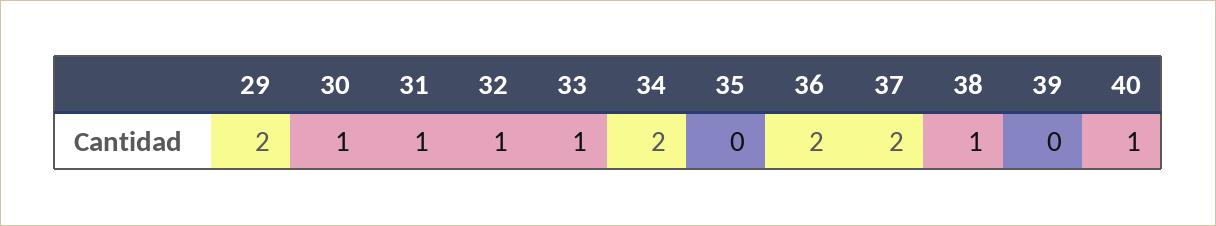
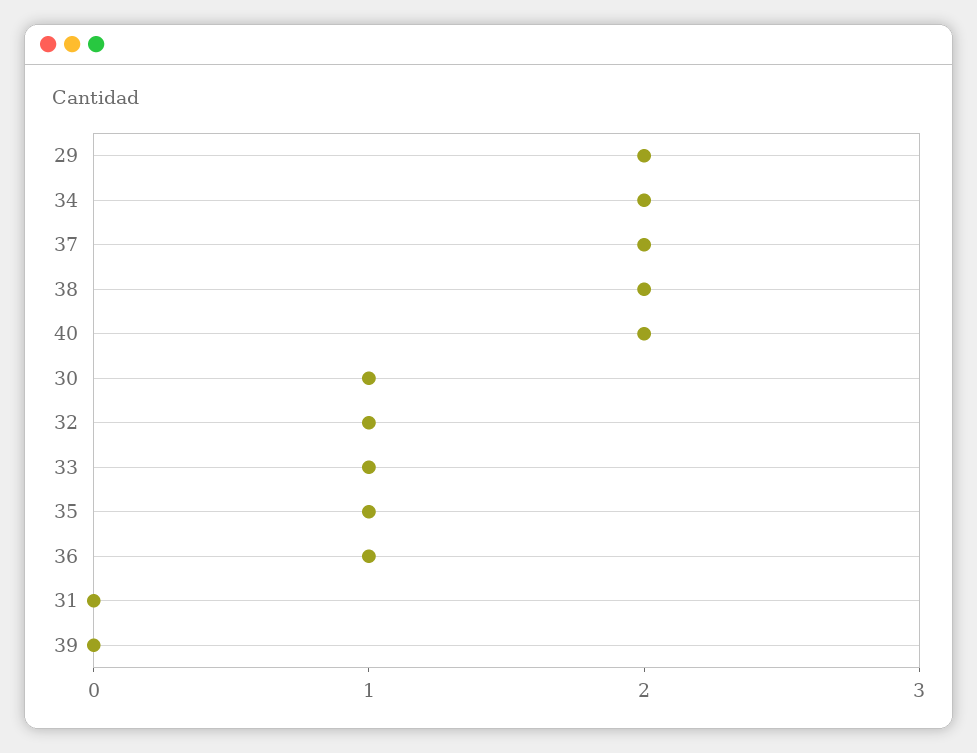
31: 1 -> 0
35: 0 -> 1
36: 2 -> 1
38: 1 -> 2
40: 1 -> 2

